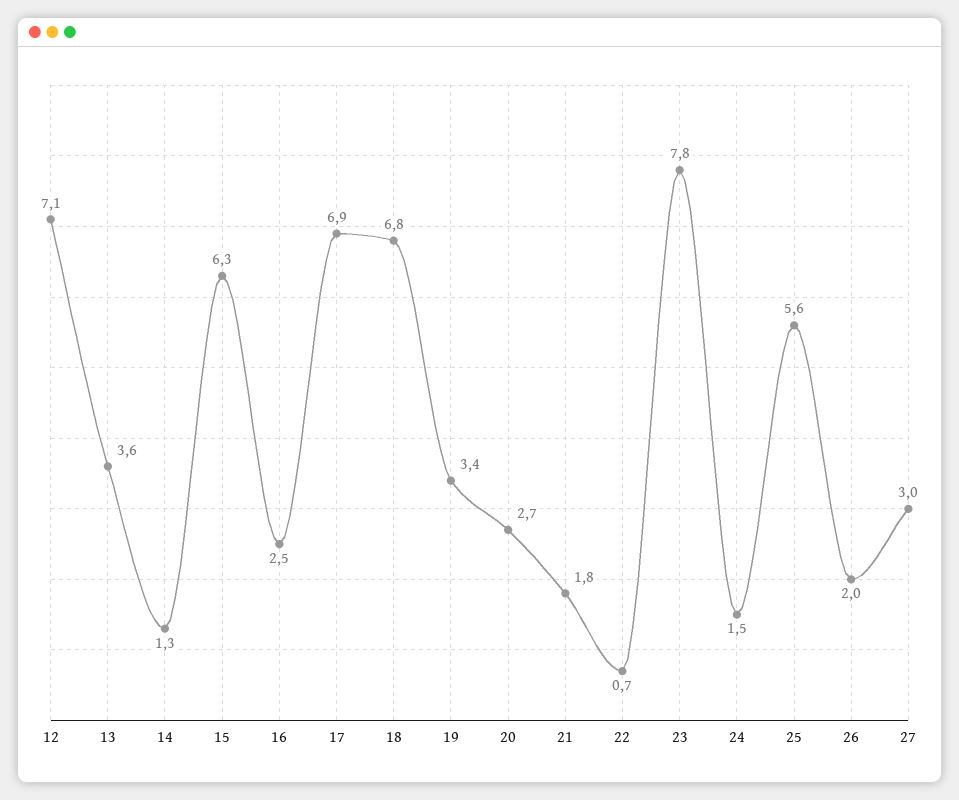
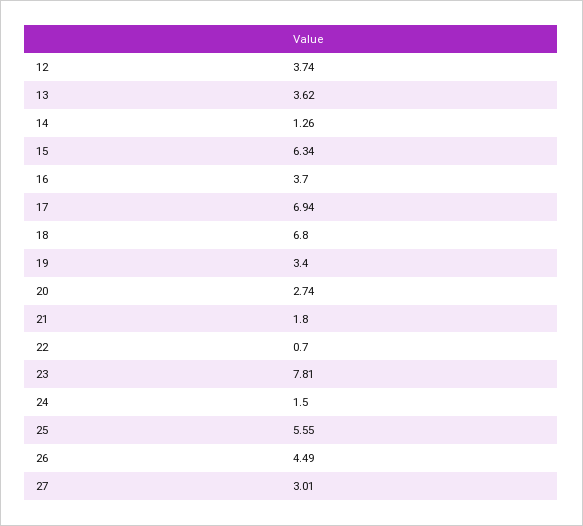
12: 7.1 -> 3.74
16: 2.5 -> 3.7
26: 2 -> 4.49

